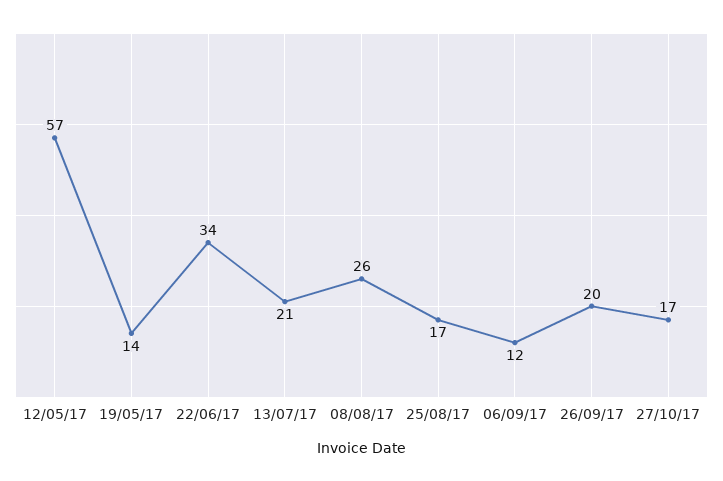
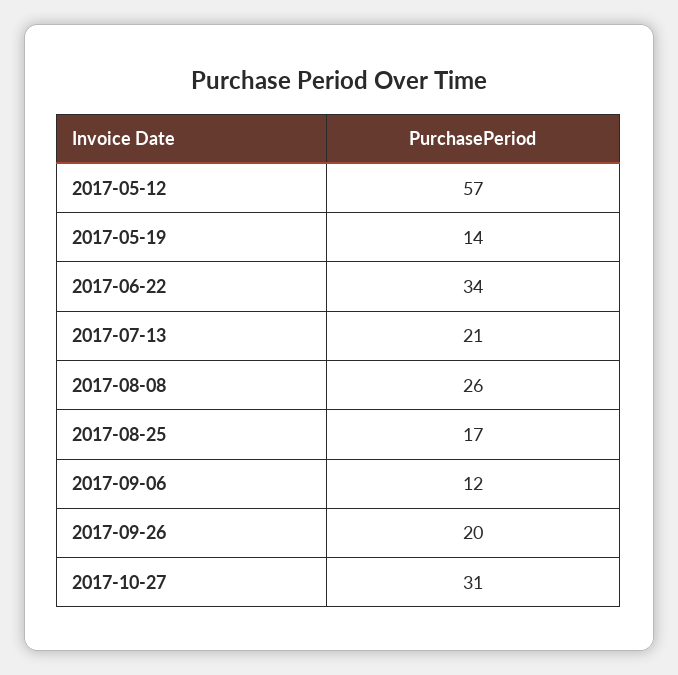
27/10/17: 17 -> 31

